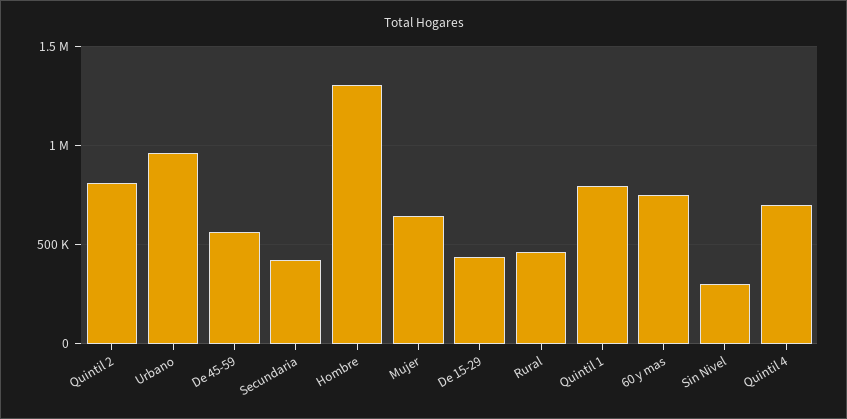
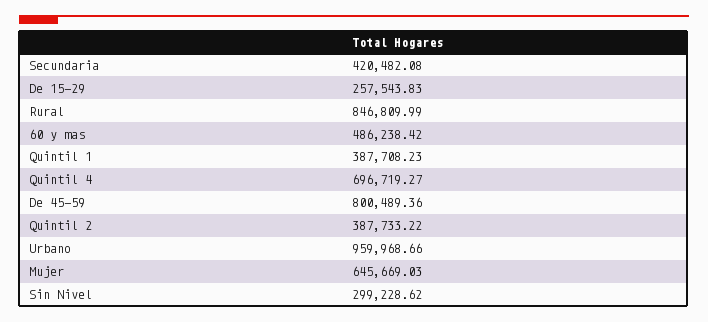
Quintil 2: 800000 -> 387733.22
De 45-59: 550000 -> 800489.36
Hombre: 1300000 -> none
De 15-29: 450000 -> 257543.83
Rural: 450000 -> 846809.99
Quintil 1: 800000 -> 387708.23
60 y mas: 750000 -> 486238.42

